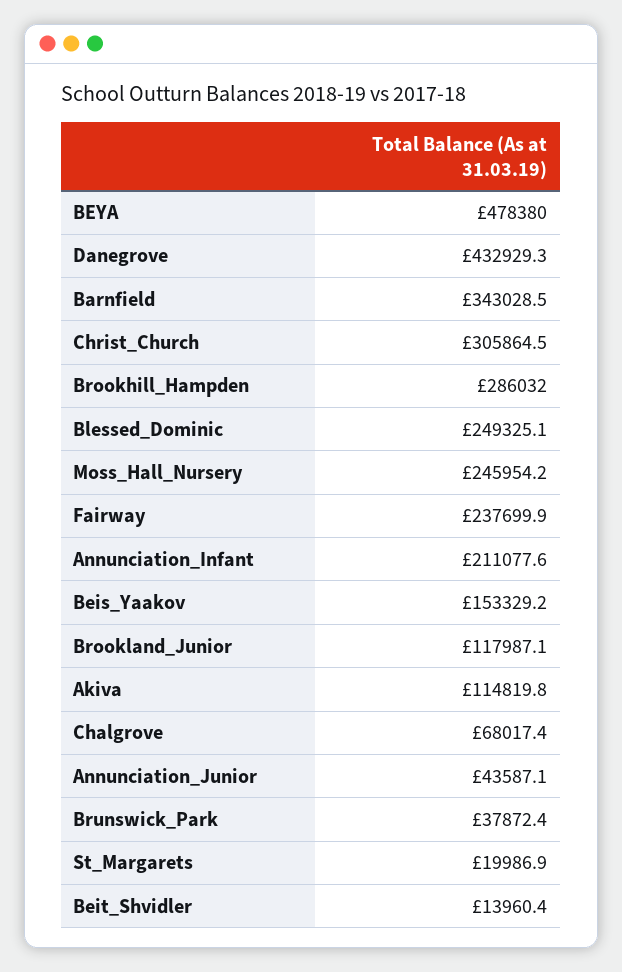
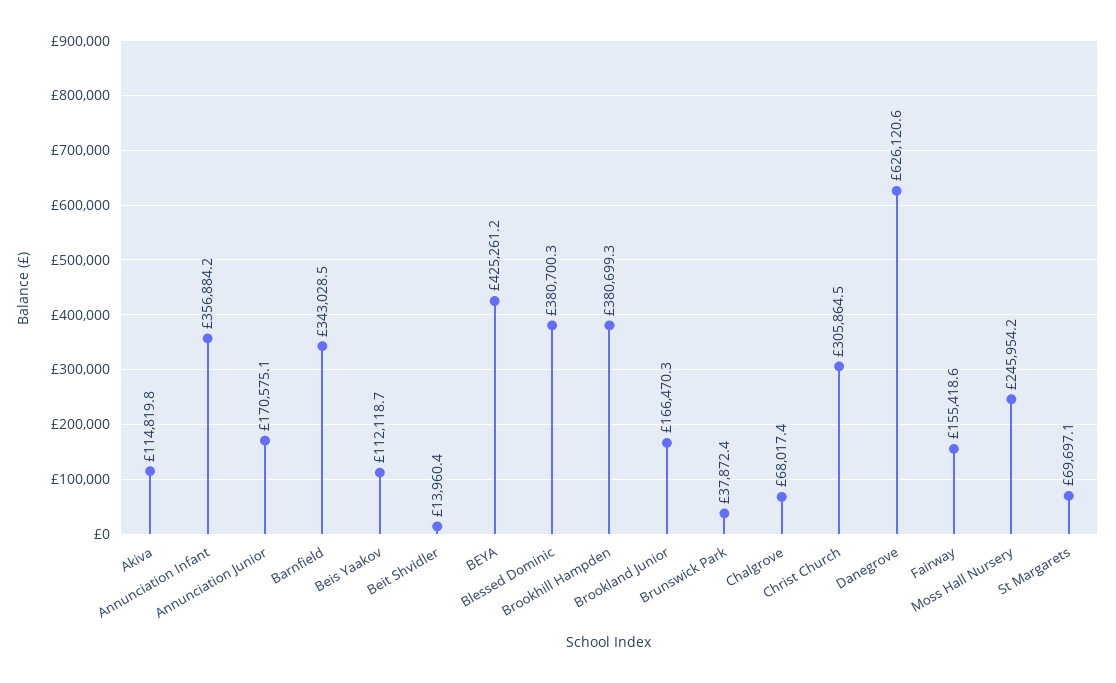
BEYA: 478380 -> 425261.2
Danegrove: 432929.3 -> 626120.6
Brookhill_Hampden: 286032 -> 380699.3
Blessed_Dominic: 249325.1 -> 380700.3
Fairway: 237699.9 -> 155418.6
Annunciation_Infant: 211077.6 -> 356884.2
Beis_Yaakov: 153329.2 -> 112118.7
Brookland_Junior: 117987.1 -> 166470.3
Annunciation_Junior: 43587.1 -> 170575.1
St_Margarets: 19986.9 -> 69697.1

